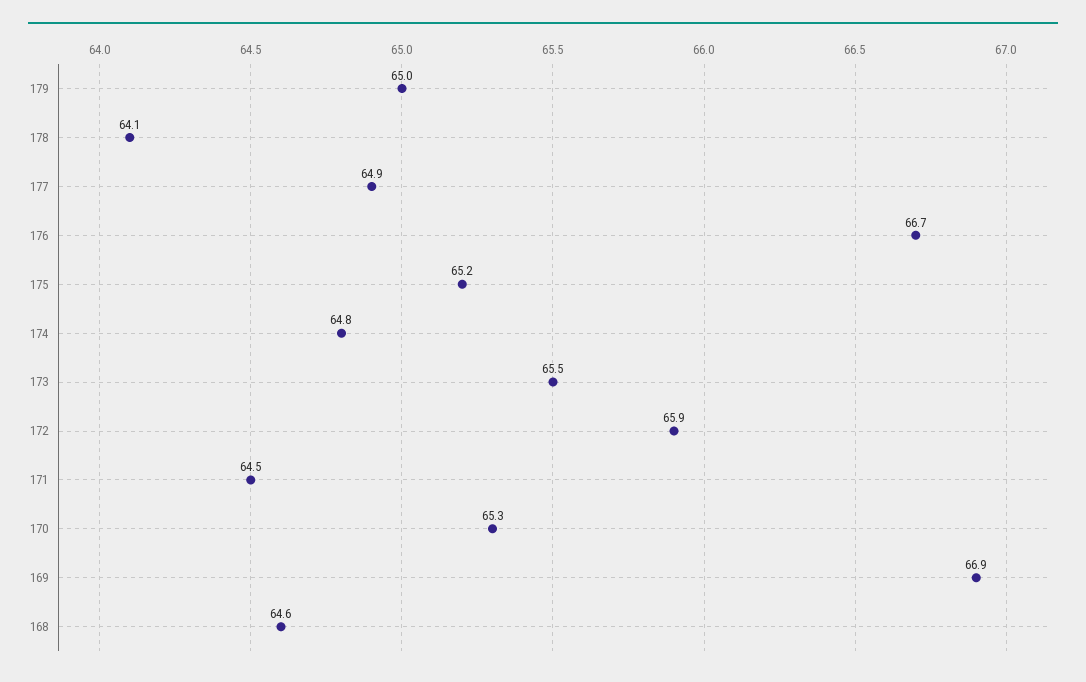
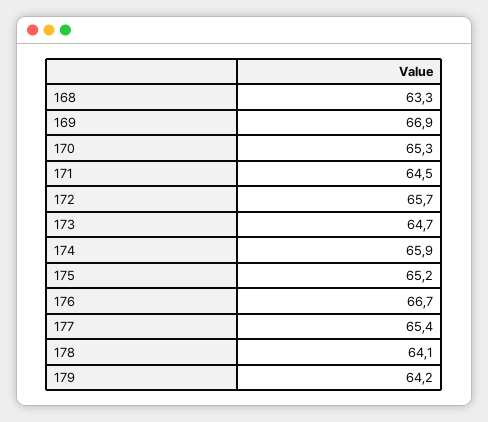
179: 65 -> 64.2
177: 64.9 -> 65.4
174: 64.8 -> 65.9
173: 65.5 -> 64.7
172: 65.9 -> 65.7
168: 64.6 -> 63.3

